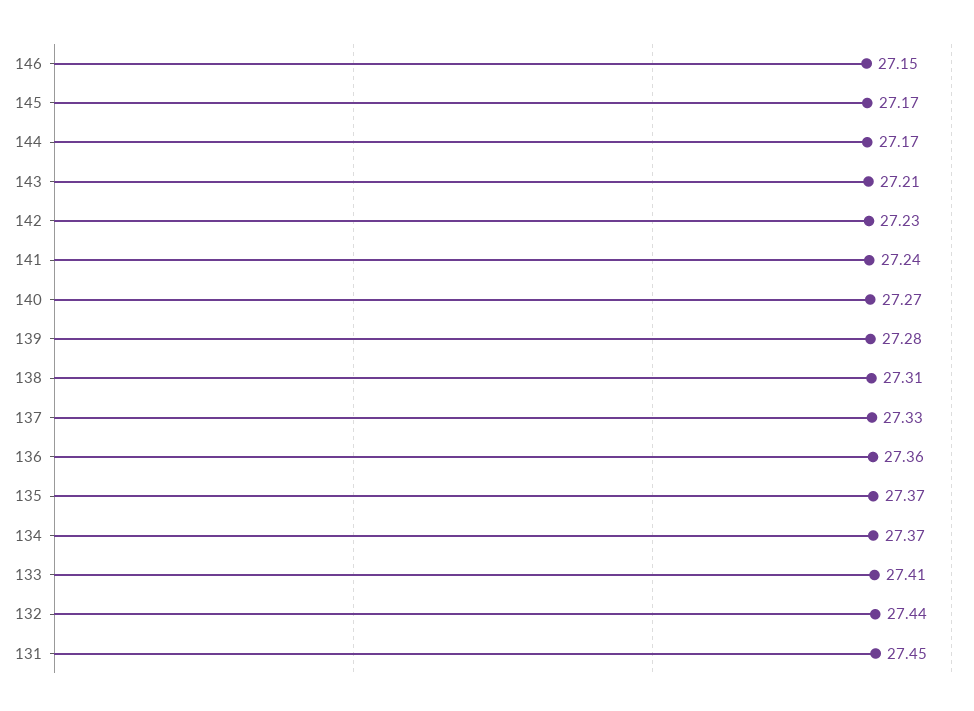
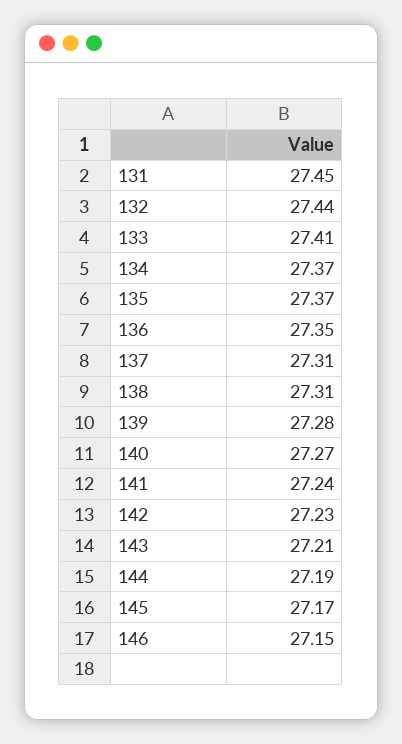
144: 27.17 -> 27.19
137: 27.33 -> 27.31
136: 27.36 -> 27.35

